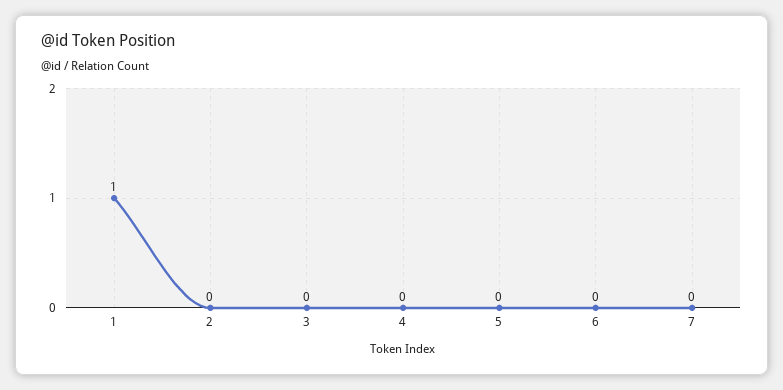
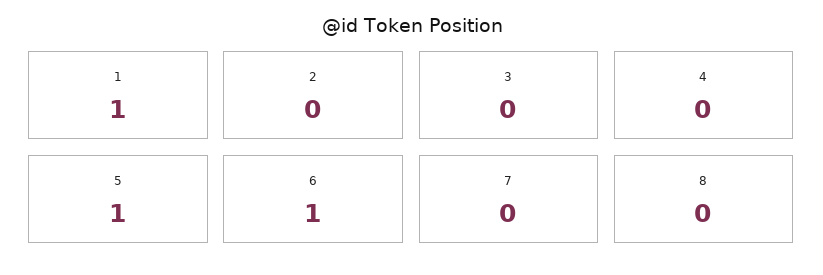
5: 0 -> 1
6: 0 -> 1
8: none -> 0

